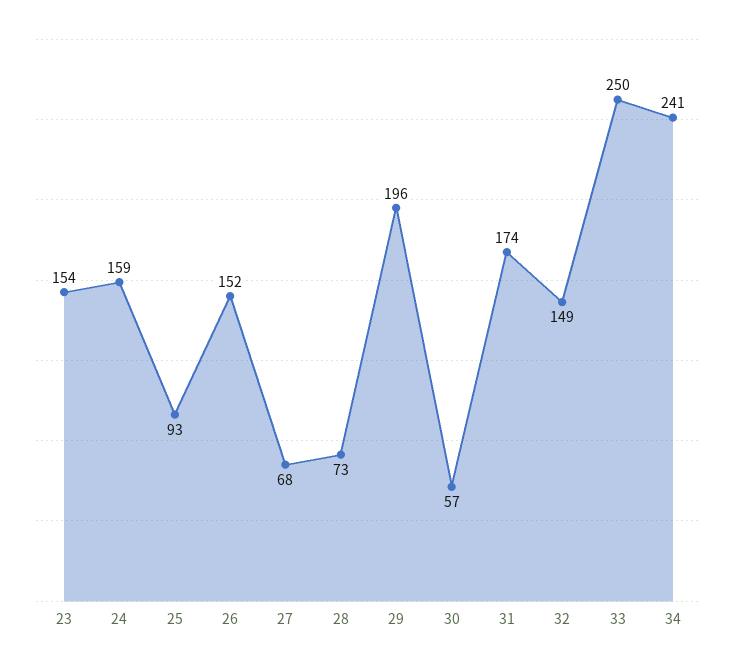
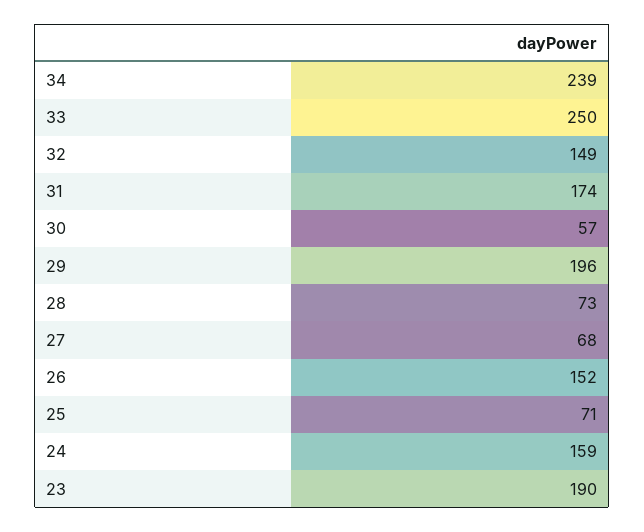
23: 154 -> 190
25: 93 -> 71
34: 241 -> 239

